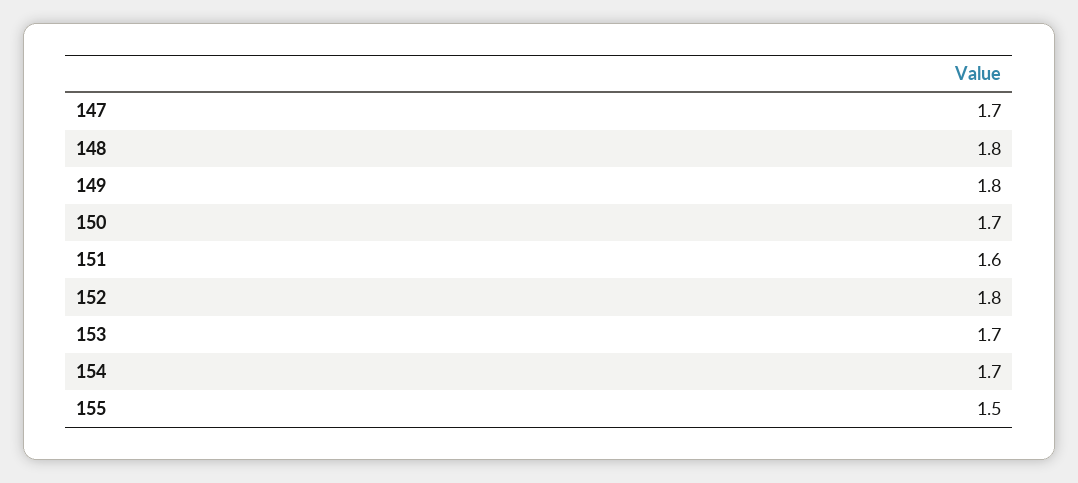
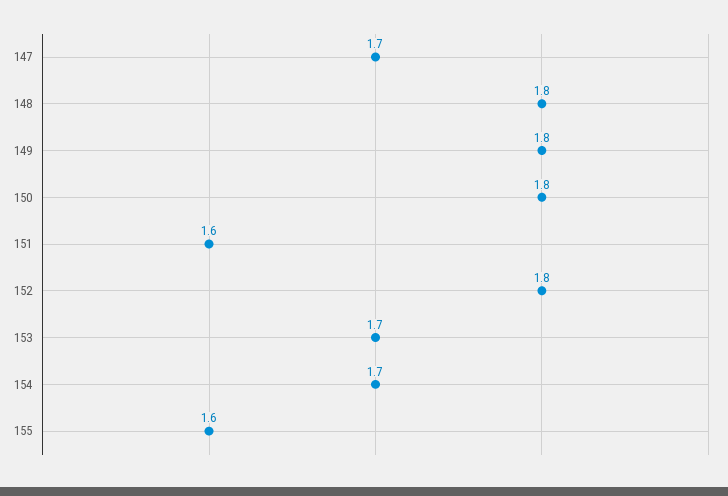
150: 1.7 -> 1.8
155: 1.5 -> 1.6

